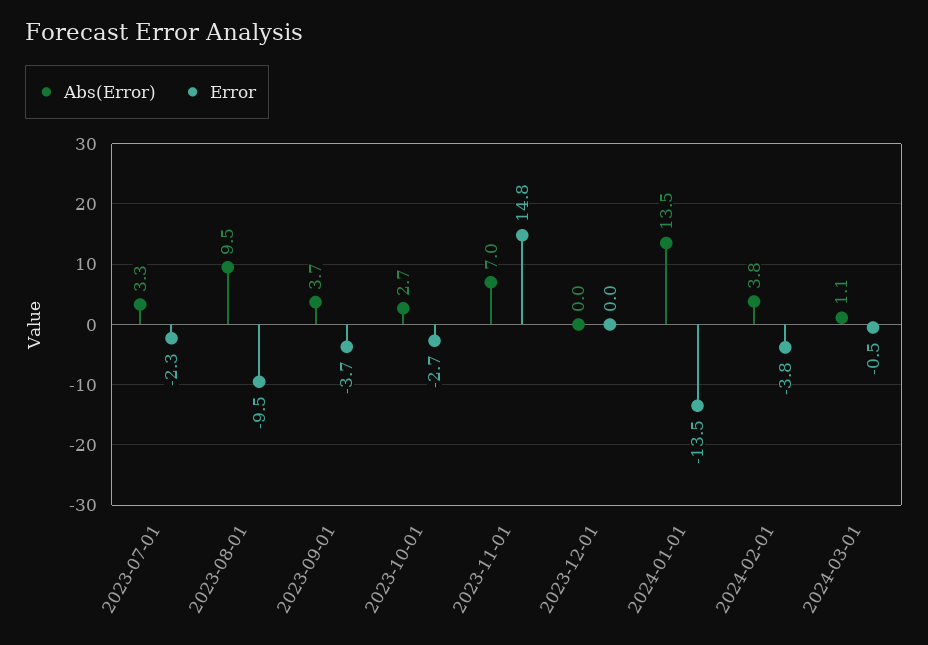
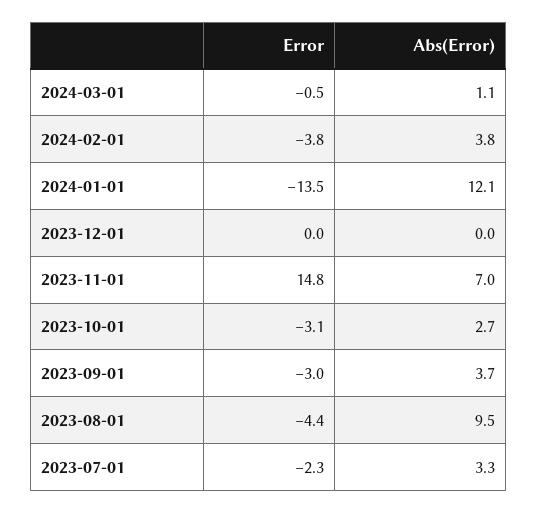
Error, 2023-08-01: -9.5 -> -4.4
Error, 2023-09-01: -3.7 -> -3
Error, 2023-10-01: -2.7 -> -3.1
Abs(Error), 2024-01-01: 13.5 -> 12.1

